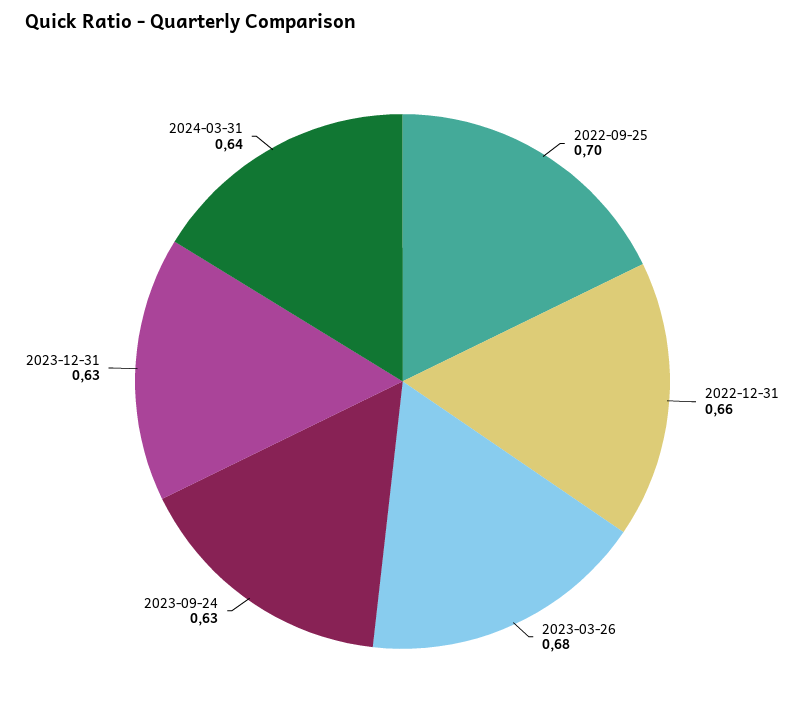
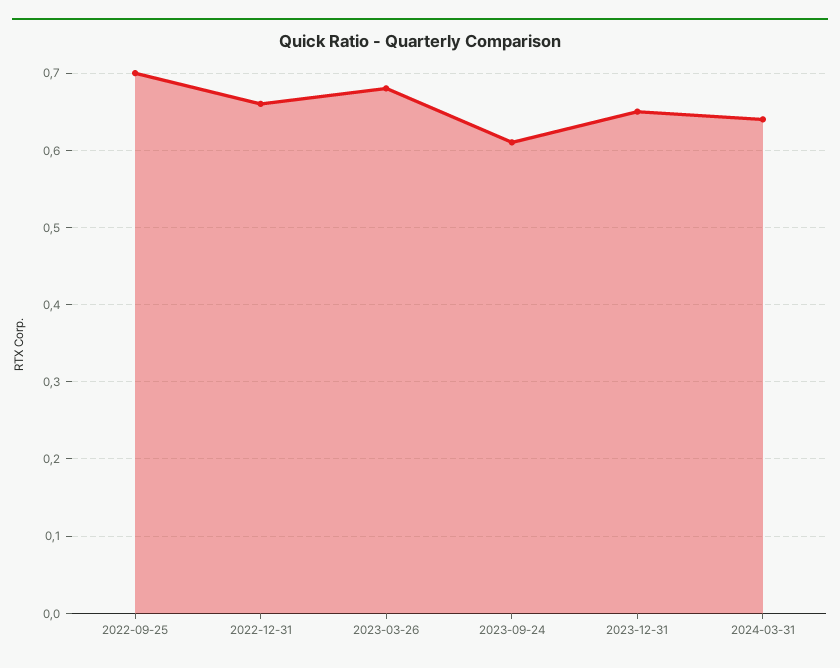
2023-09-24: 0.63 -> 0.61
2023-12-31: 0.63 -> 0.65

